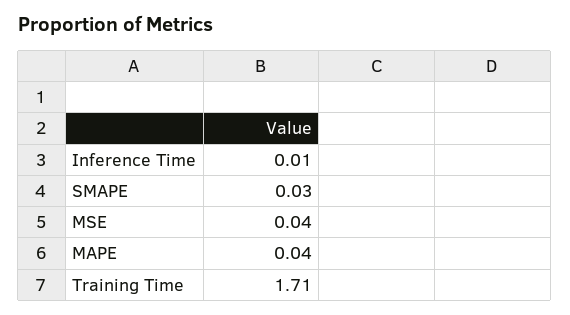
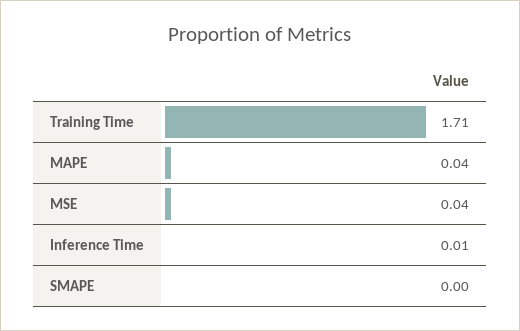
SMAPE: 0.03 -> 0

